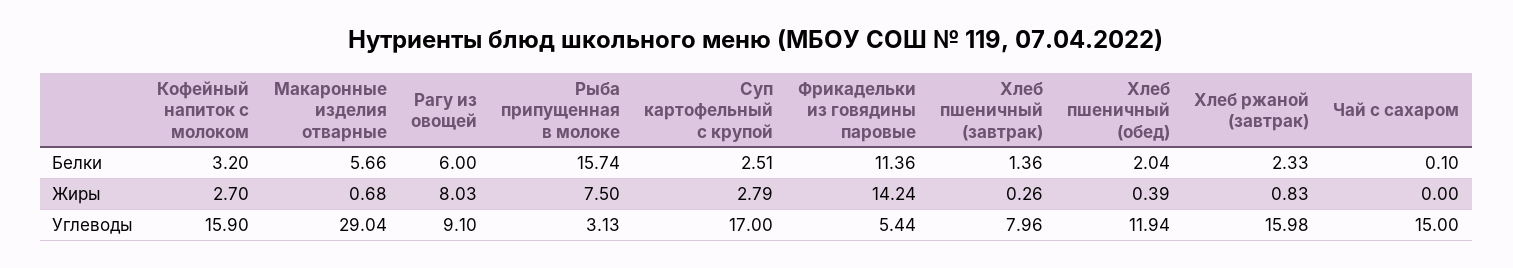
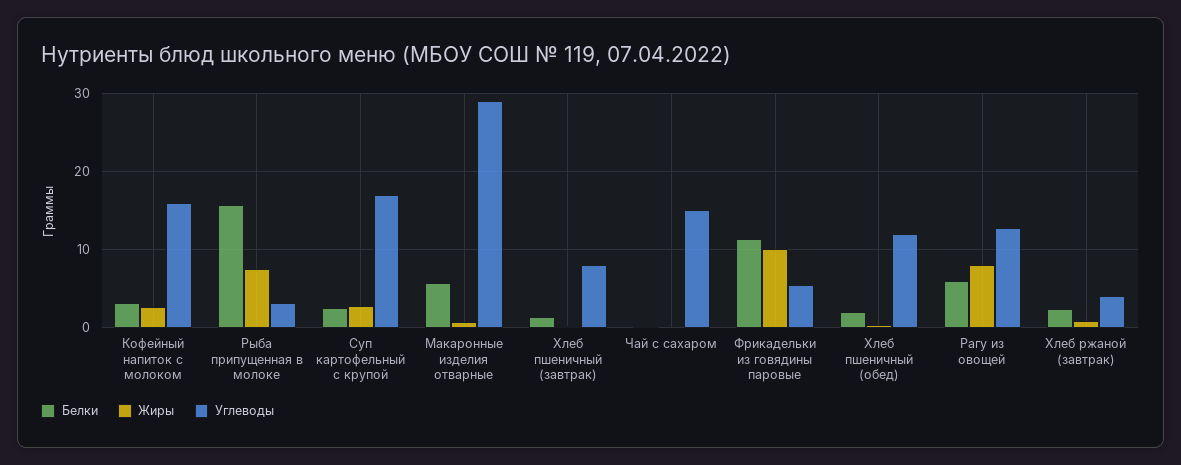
Жиры, Фрикадельки из говядины паровые: 14.24 -> 10
Углеводы, Рагу из овощей: 9.1 -> 13
Углеводы, Хлеб ржаной (завтрак): 15.98 -> 4

